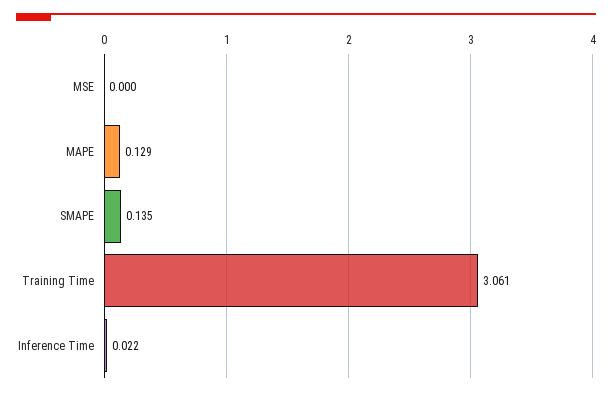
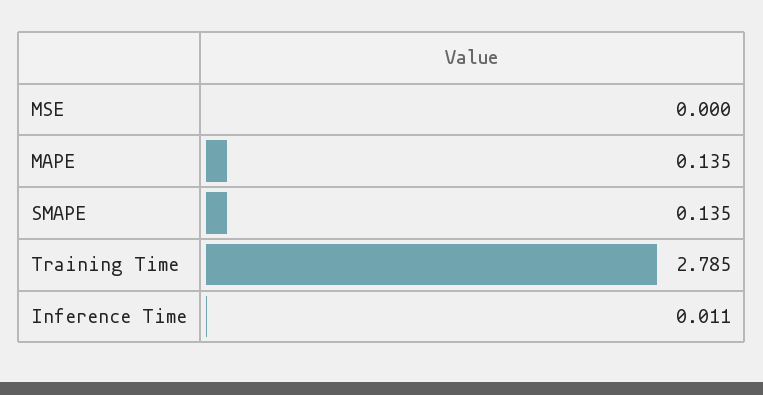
MAPE: 0.129 -> 0.135
Training Time: 3.061 -> 2.785
Inference Time: 0.022 -> 0.011

